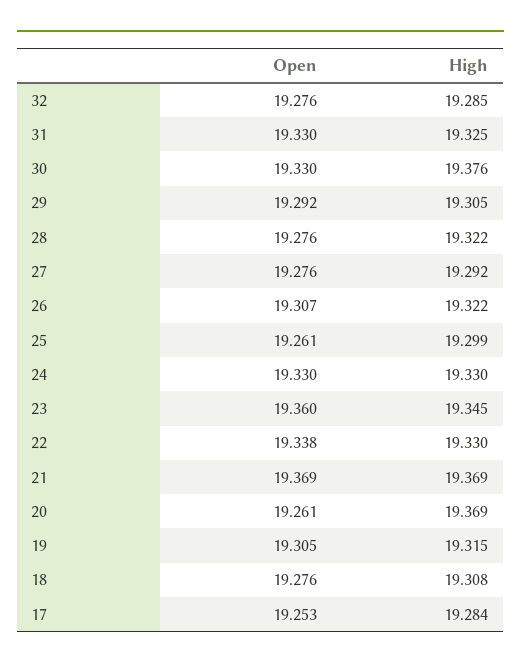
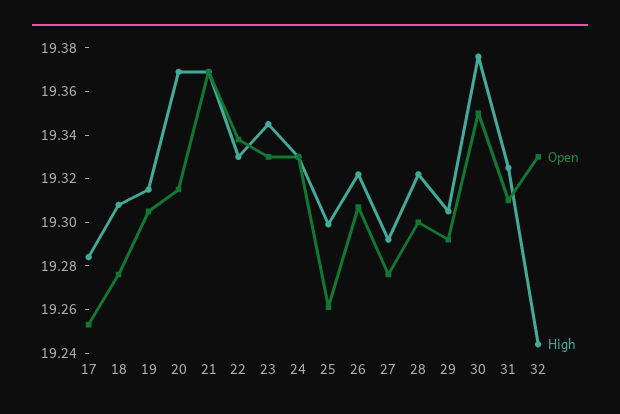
Open, 32: 19.276 -> 19.33
High, 32: 19.285 -> 19.245
Open, 31: 19.33 -> 19.31
Open, 30: 19.33 -> 19.35
Open, 28: 19.276 -> 19.3
Open, 23: 19.36 -> 19.33
Open, 20: 19.261 -> 19.315

